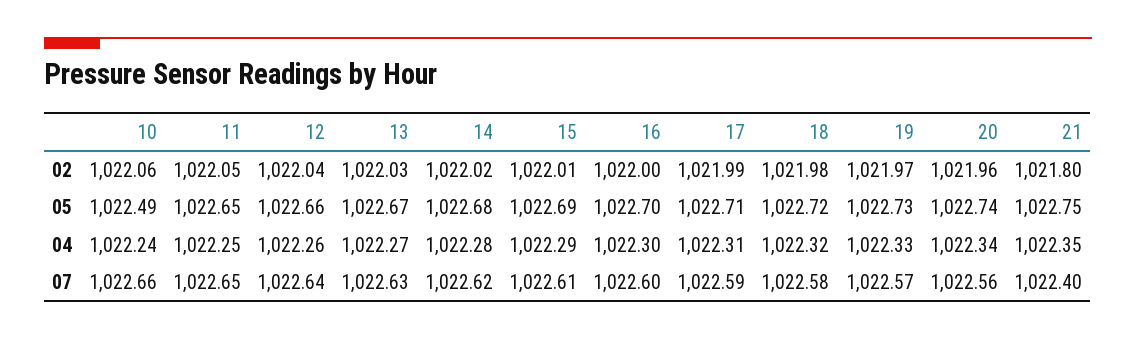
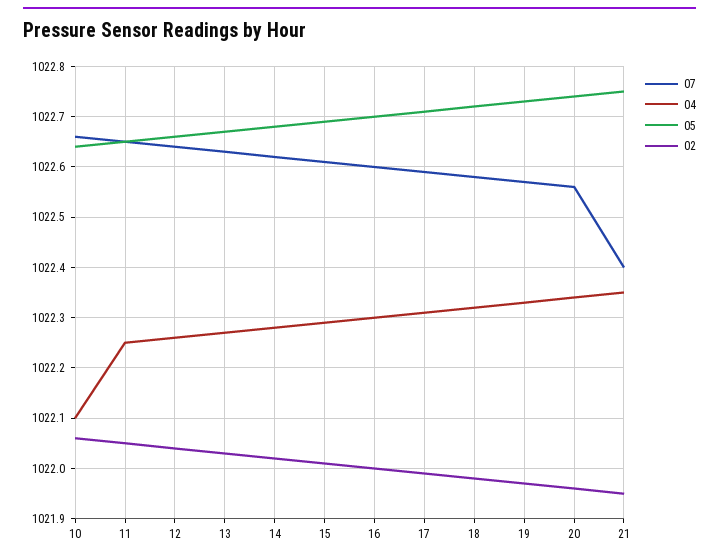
02, 21: 1021.8 -> 1021.95
05, 10: 1022.49 -> 1022.65
04, 10: 1022.24 -> 1022.1

